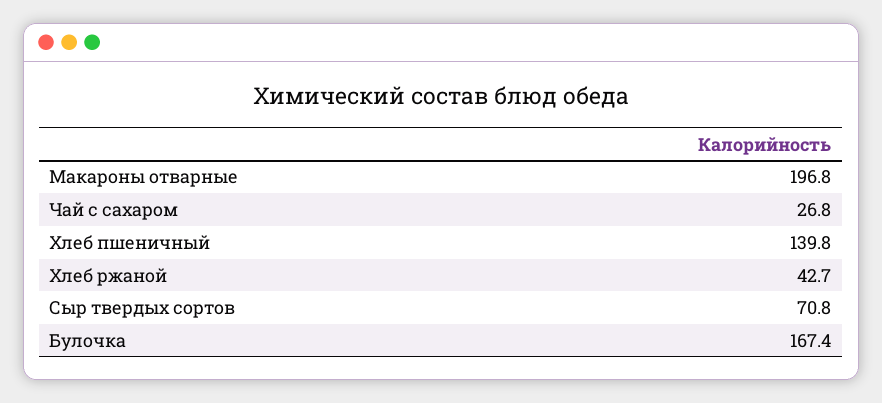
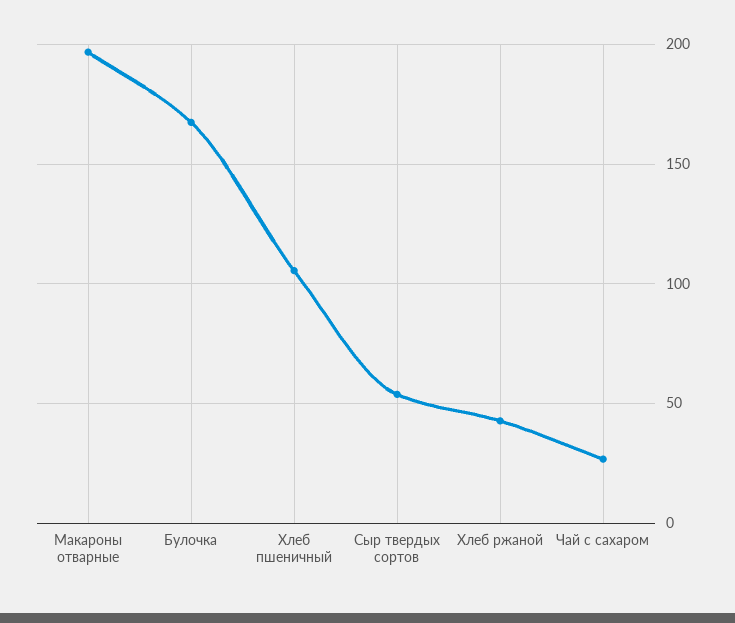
Хлеб пшеничный: 139.8 -> 105
Сыр твердых сортов: 70.8 -> 55

